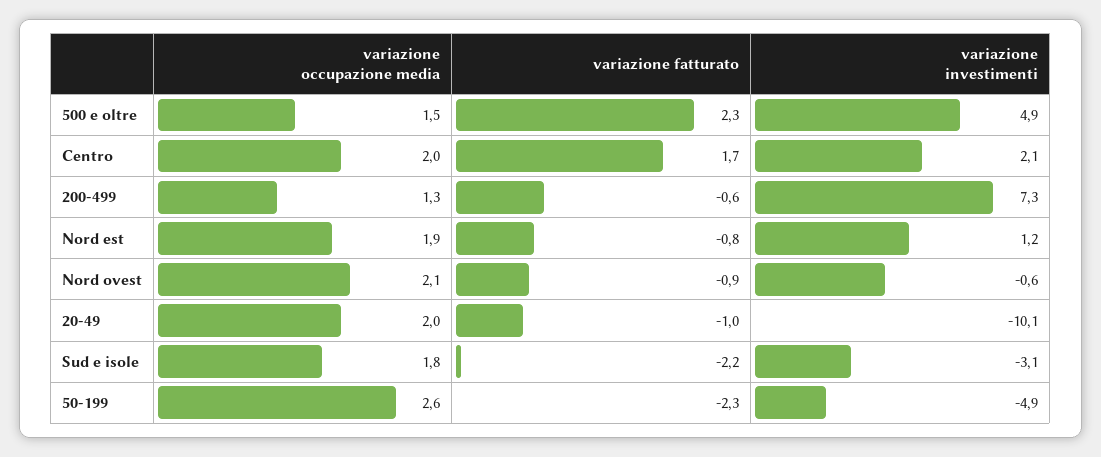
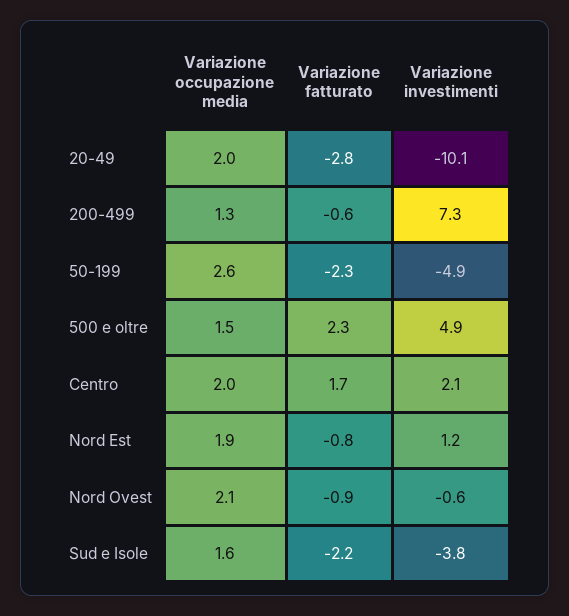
variazione fatturato, 20-49: -1 -> -2.8
variazione occupazione media, Sud e isole: 1.8 -> 1.6
variazione investimenti, Sud e isole: -3.1 -> -3.8

